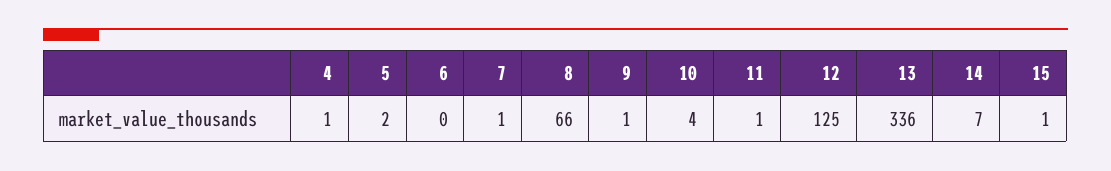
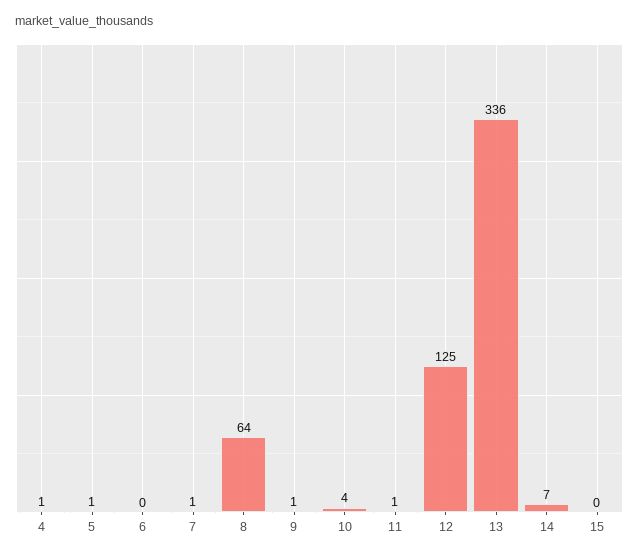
5: 2 -> 1
8: 66 -> 64
15: 1 -> 0

